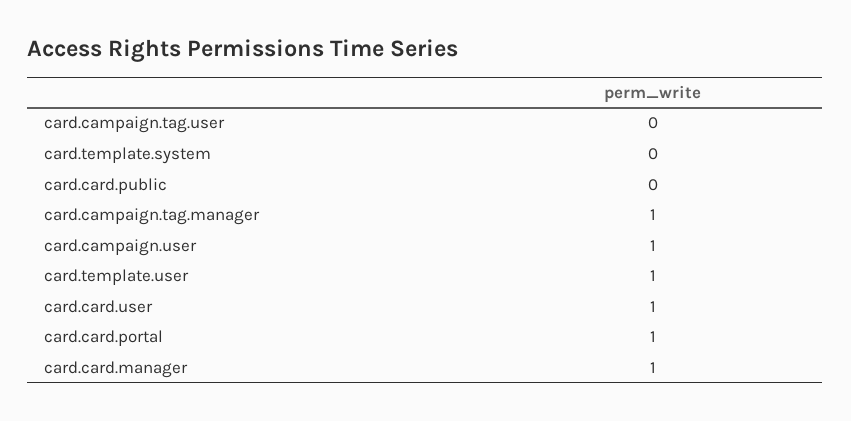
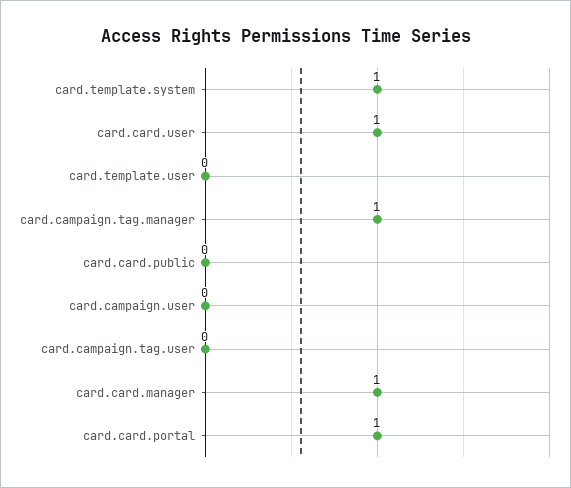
card.template.system: 0 -> 1
card.campaign.user: 1 -> 0
card.template.user: 1 -> 0

